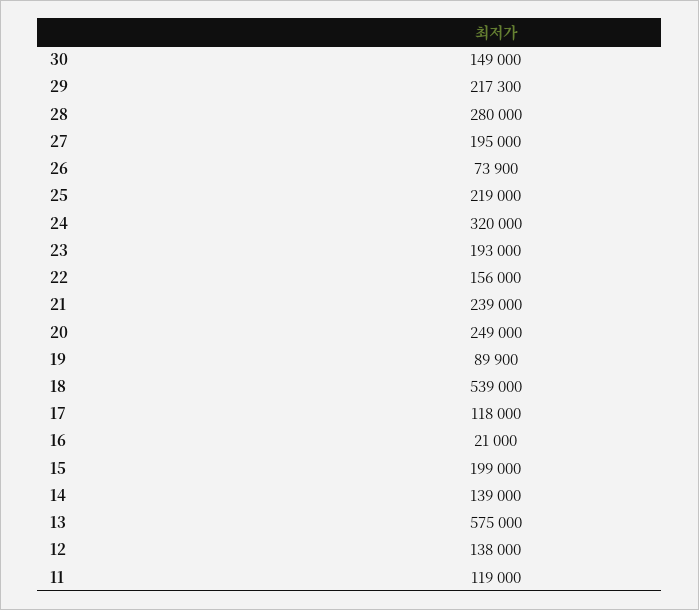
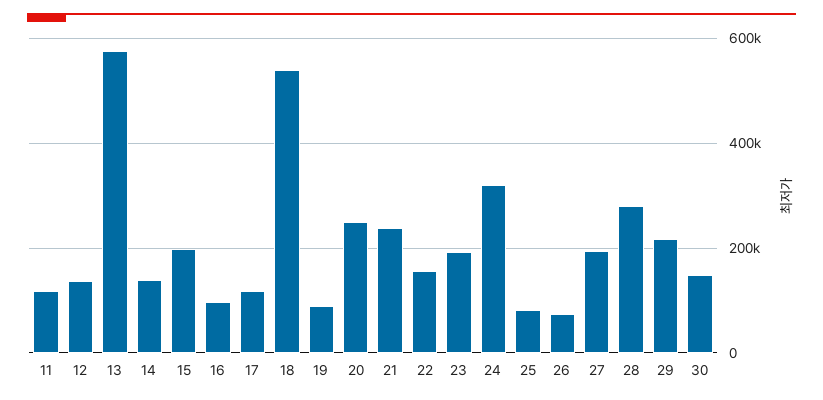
25: 219000 -> 80000
16: 21000 -> 100000

